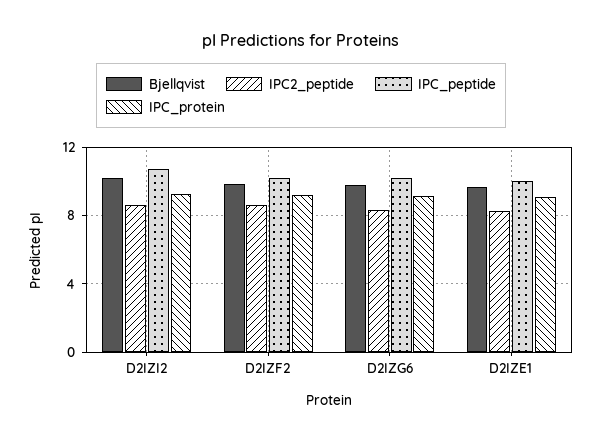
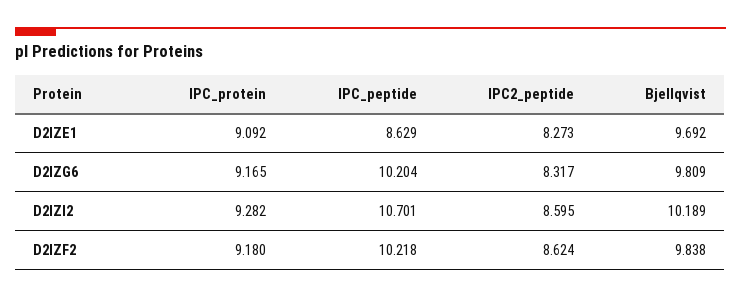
IPC_peptide, D2IZE1: 10 -> 8.629

